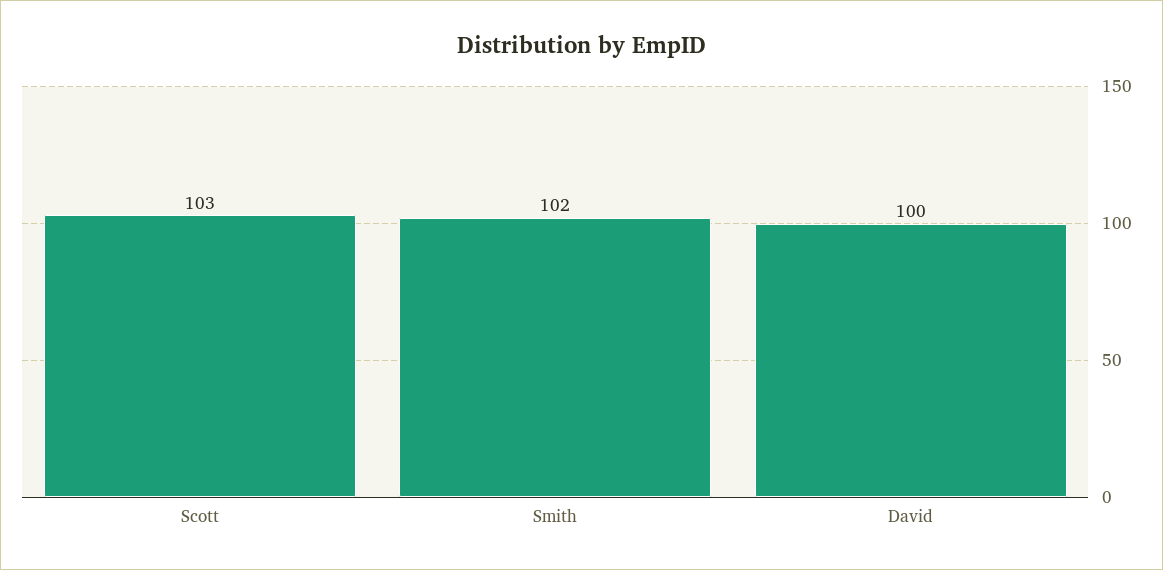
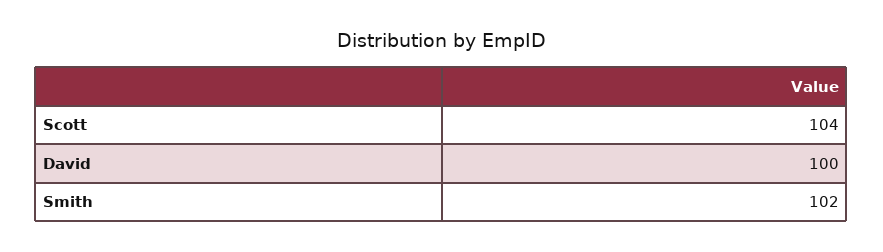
Scott: 103 -> 104

